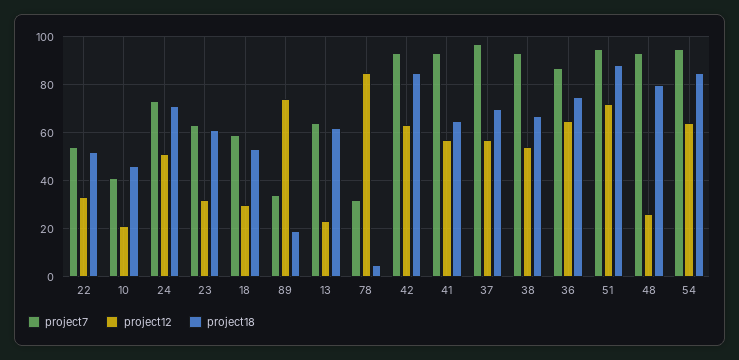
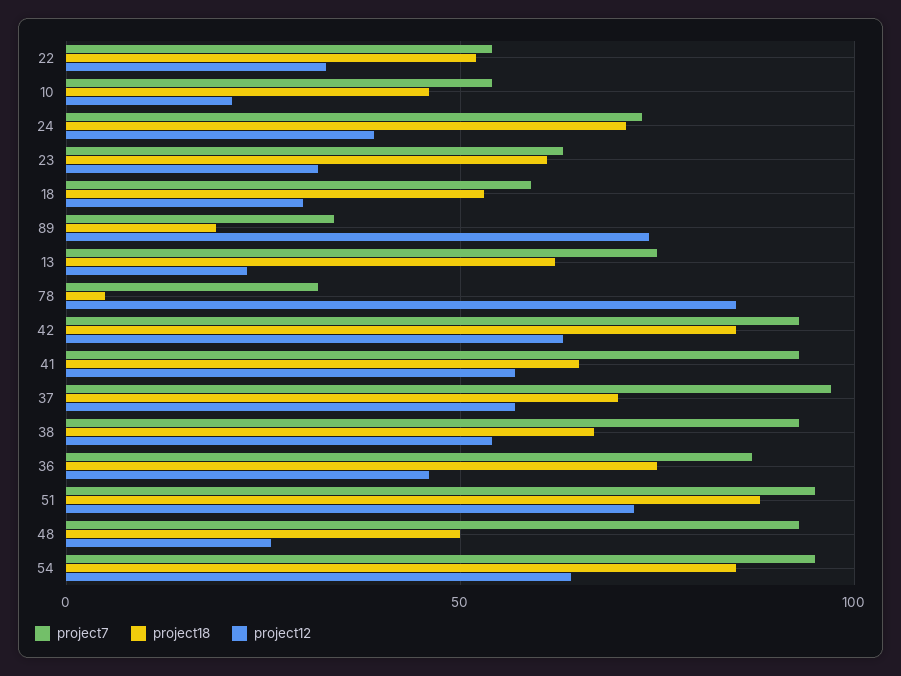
project7, 10: 40 -> 55
project12, 24: 50 -> 40
project7, 13: 65 -> 75
project12, 36: 65 -> 45
project18, 48: 80 -> 50

